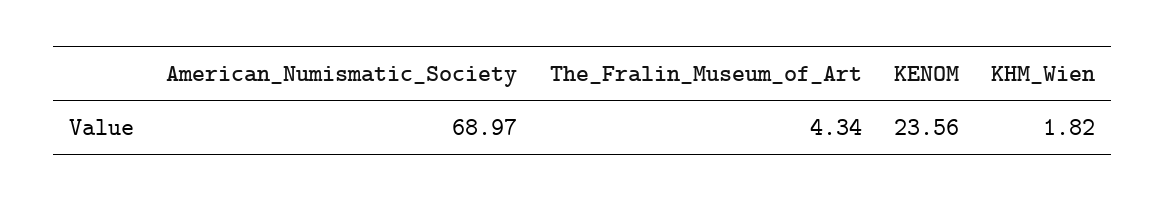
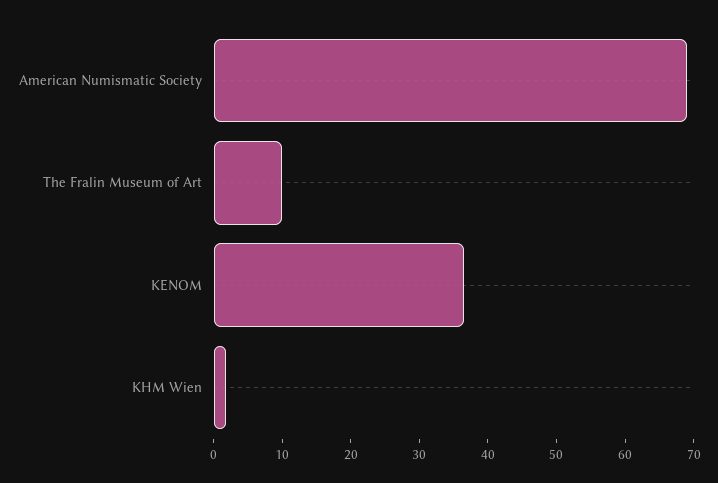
The_Fralin_Museum_of_Art: 4.34 -> 10
KENOM: 23.56 -> 36

